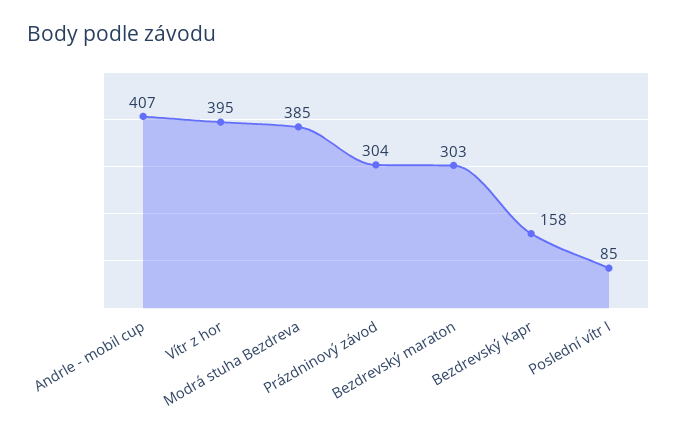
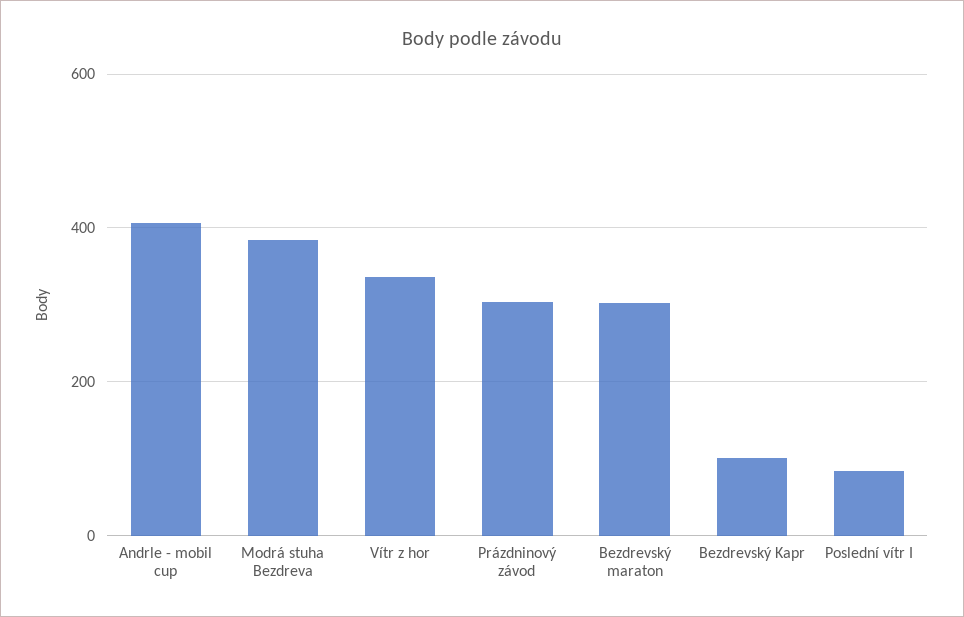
Vítr z hor: 395 -> 340
Bezdrevský Kapr: 158 -> 100

